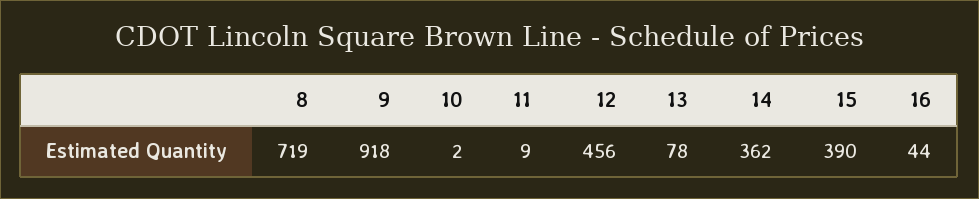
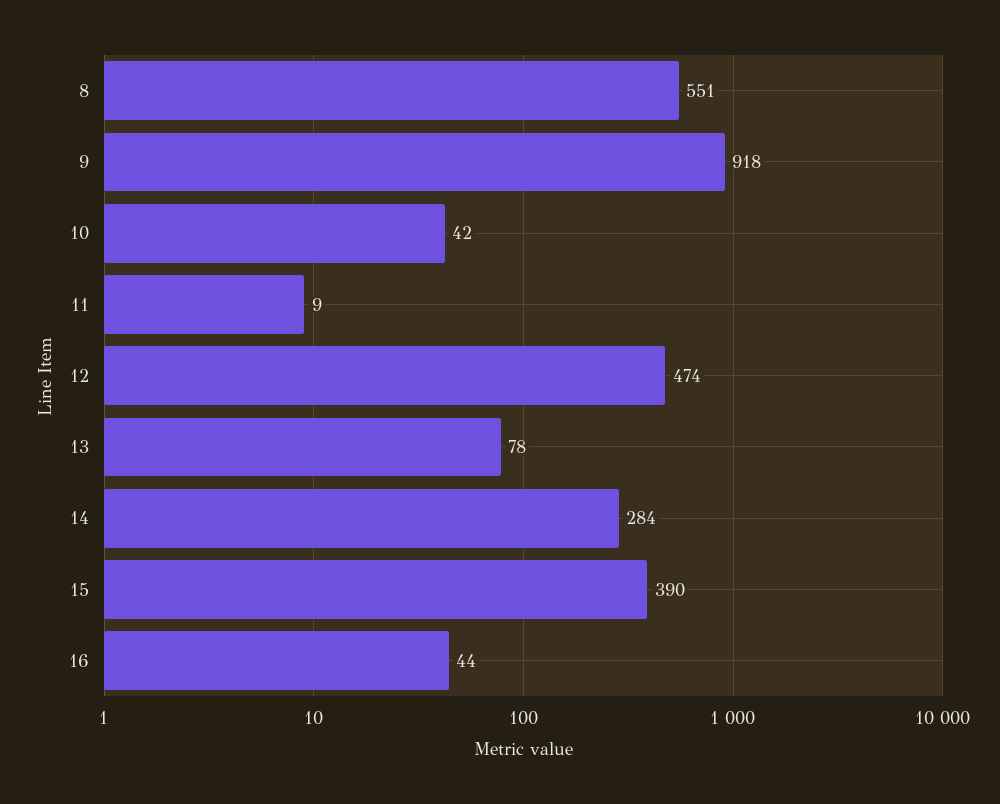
8: 719 -> 551
10: 2 -> 42
12: 456 -> 474
14: 362 -> 284

